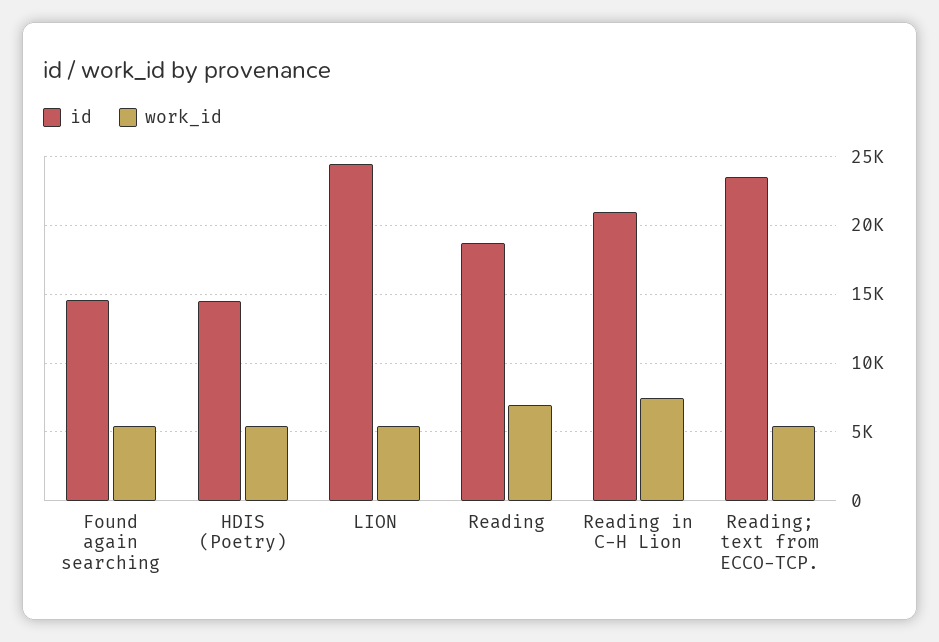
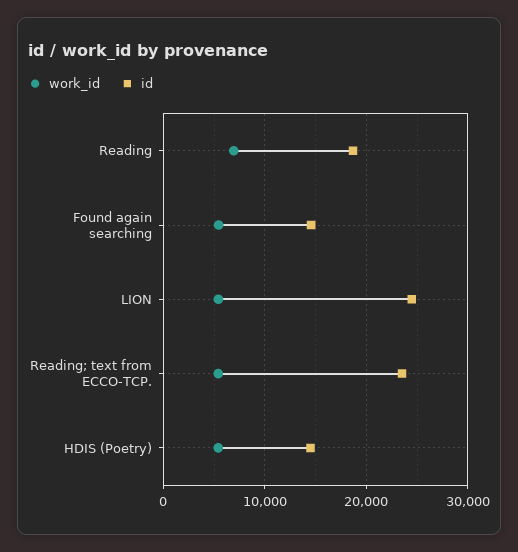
id, Reading in C-H Lion: 21000 -> none
work_id, Reading in C-H Lion: 7500 -> none

